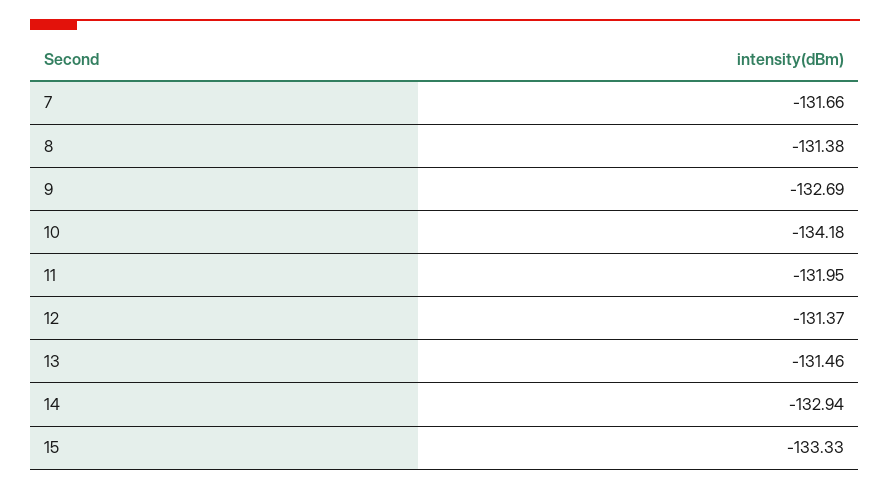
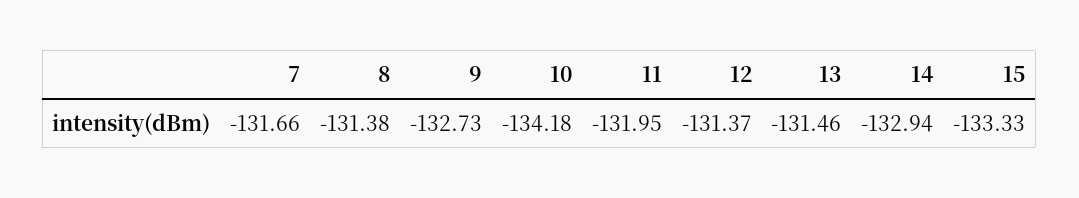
9: -132.69 -> -132.73

